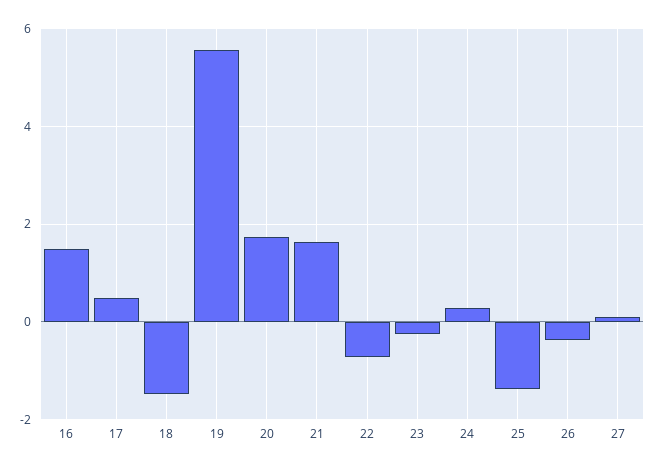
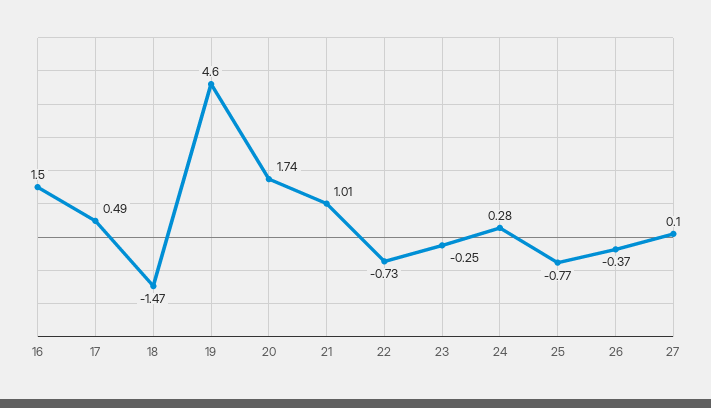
19: 5.6 -> 4.6
21: 1.6 -> 1.01
25: -1.4 -> -0.77

